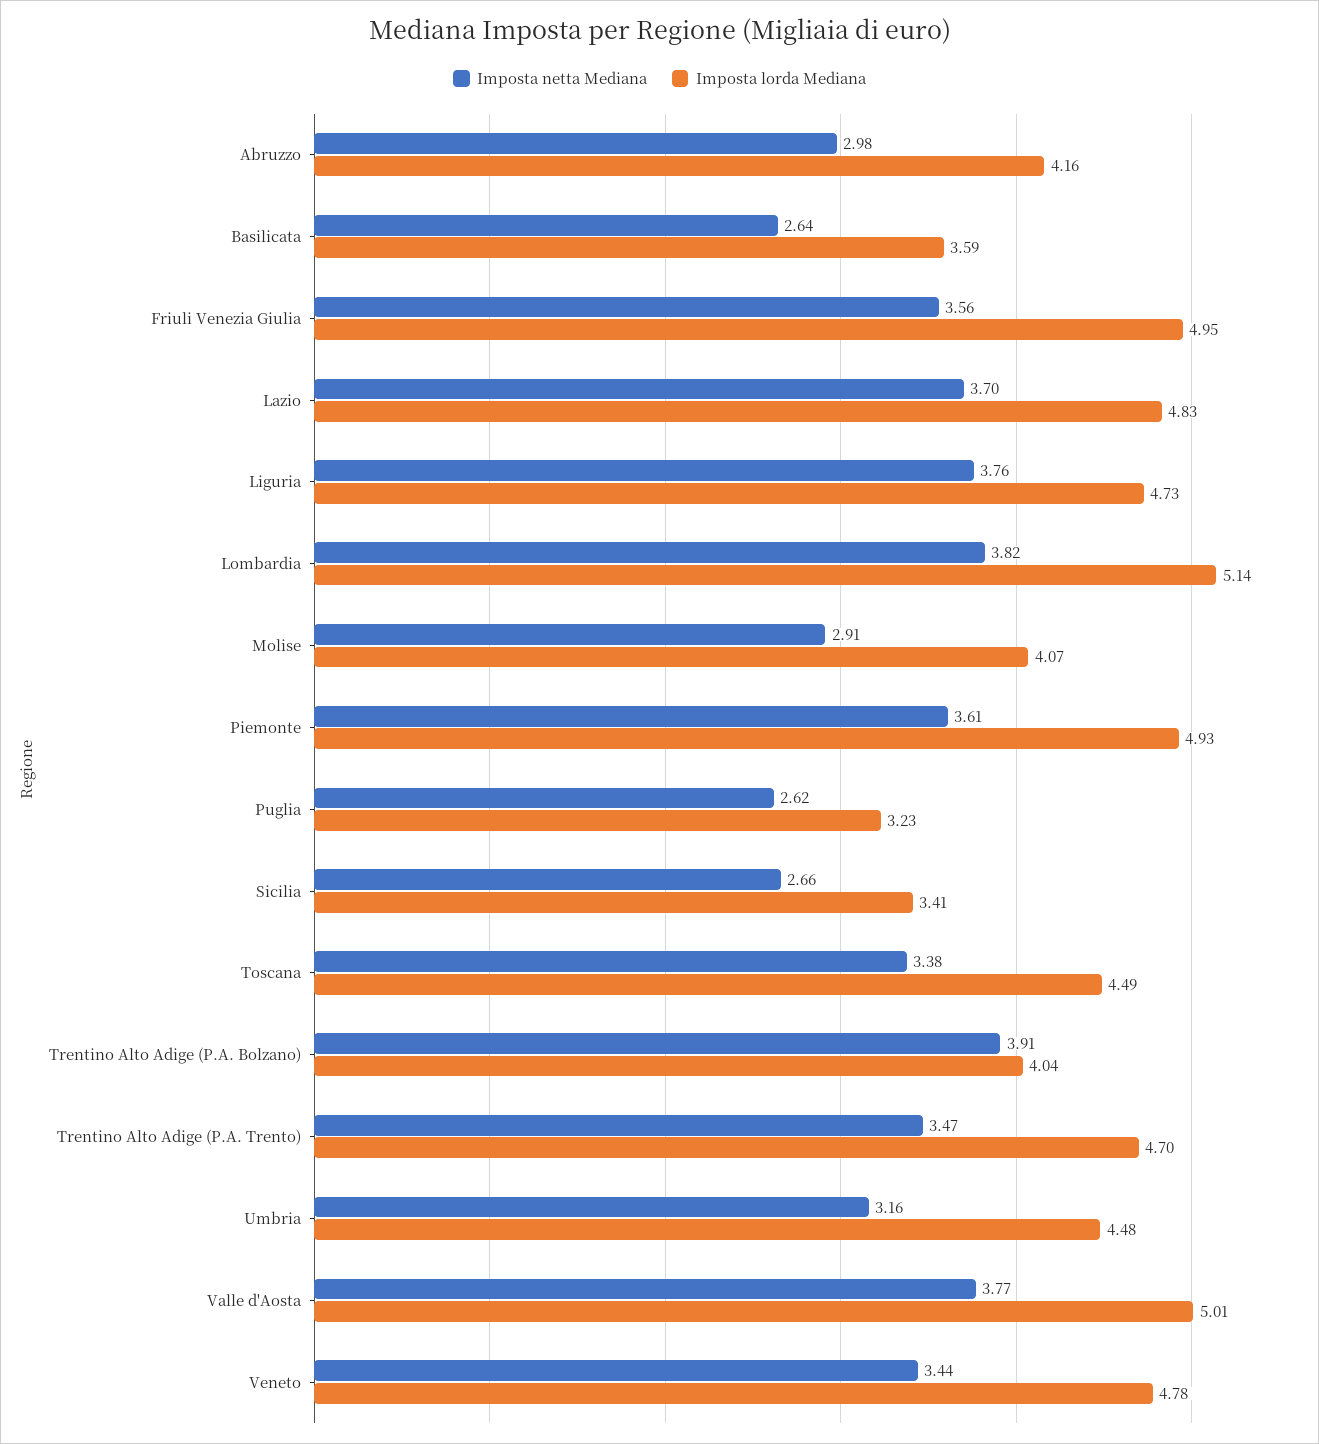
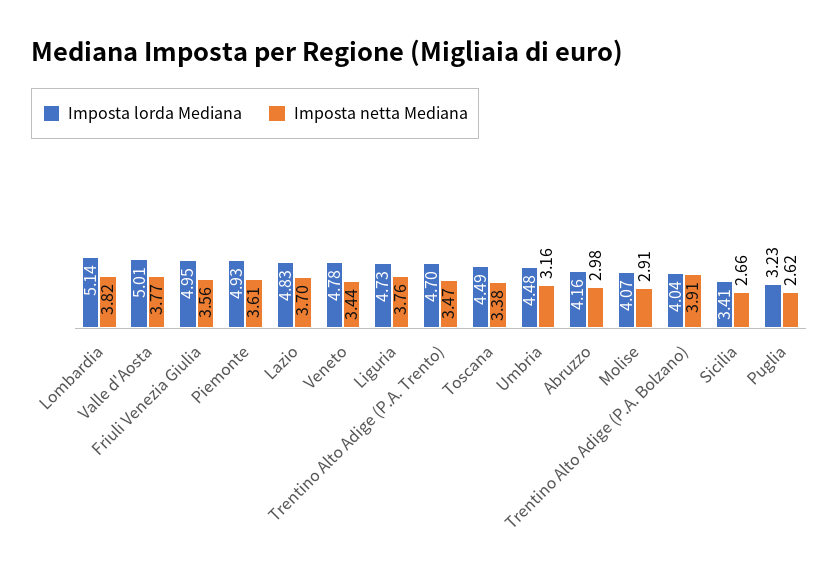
Imposta netta Mediana, Basilicata: 2.64 -> none
Imposta lorda Mediana, Basilicata: 3.59 -> none

